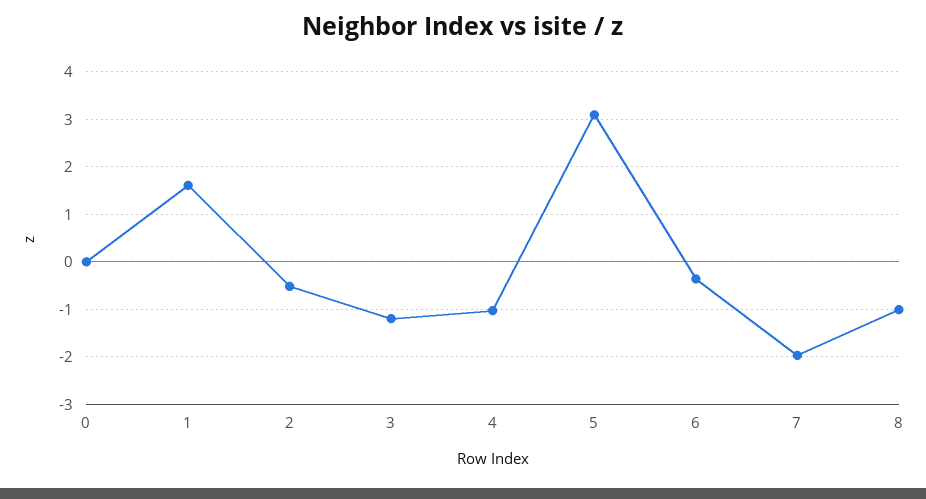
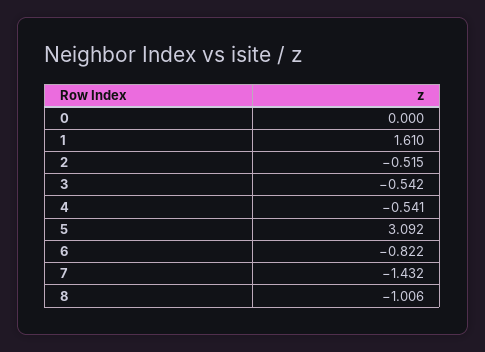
3: -1.2 -> -0.542
4: -1 -> -0.541
6: -0.4 -> -0.822
7: -2 -> -1.432

